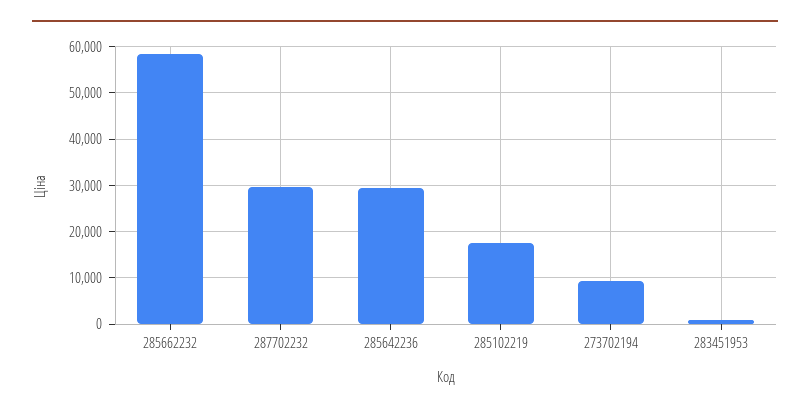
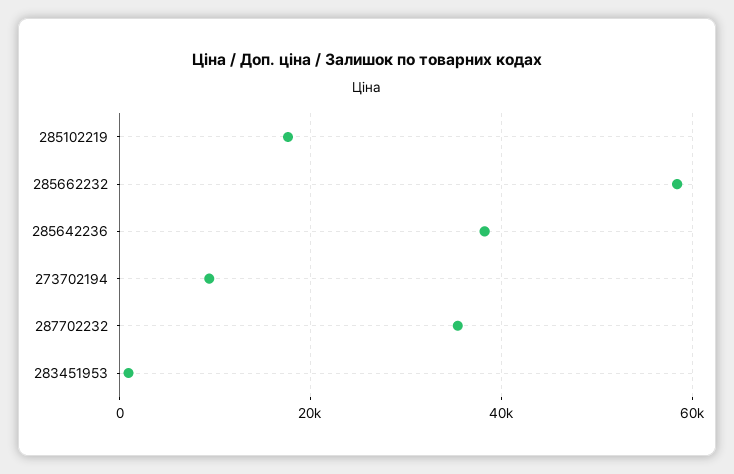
287702232: 30000 -> 36000
285642236: 30000 -> 38000

